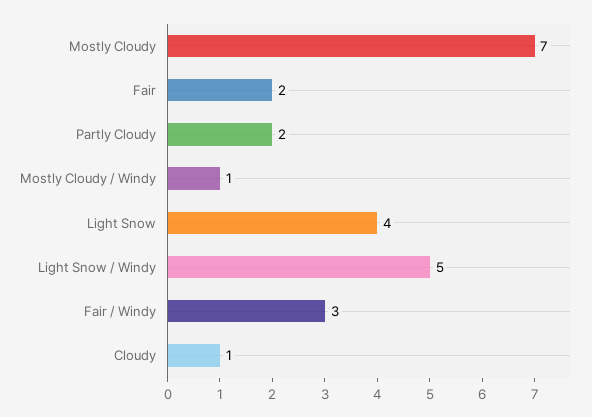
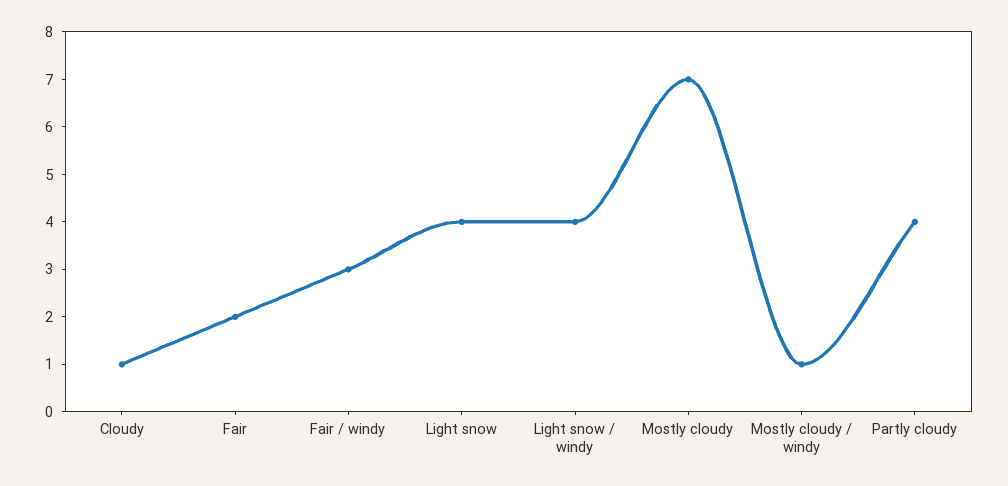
Partly Cloudy: 2 -> 4
Light Snow / Windy: 5 -> 4

